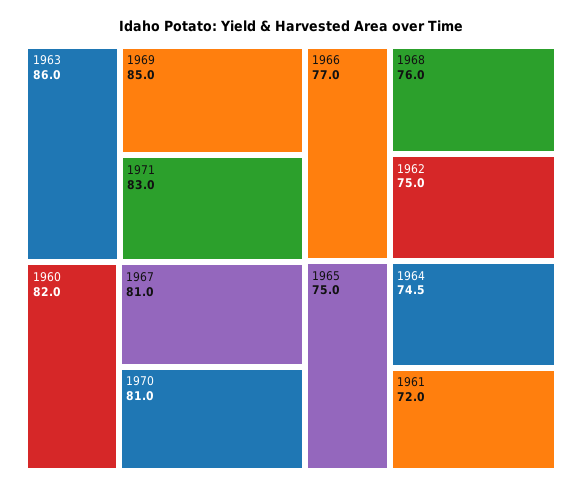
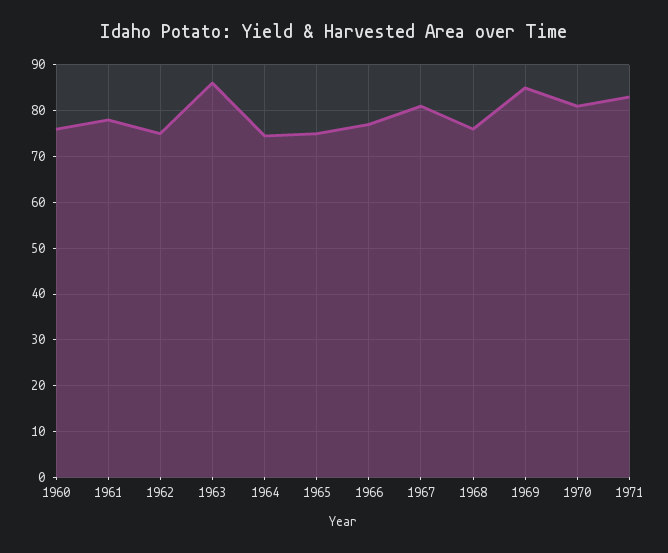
1960: 82 -> 76
1961: 72 -> 78

